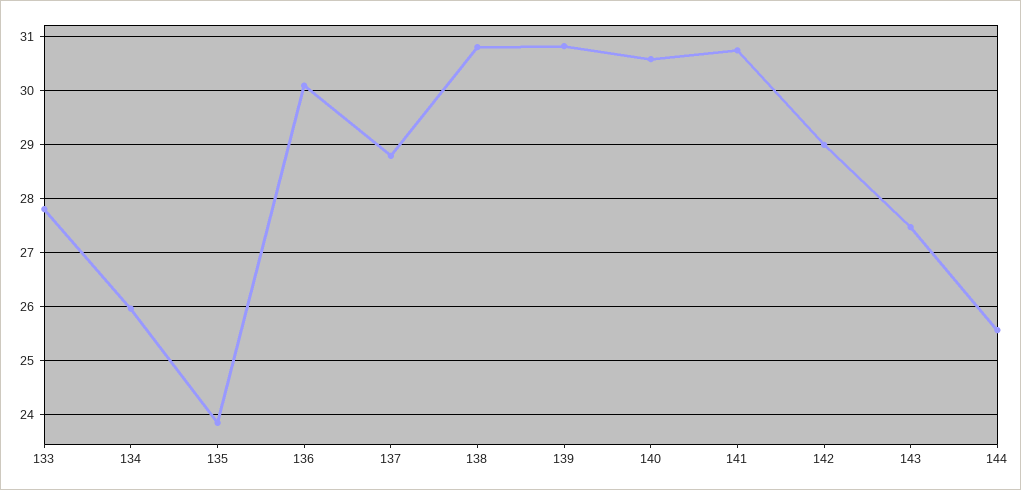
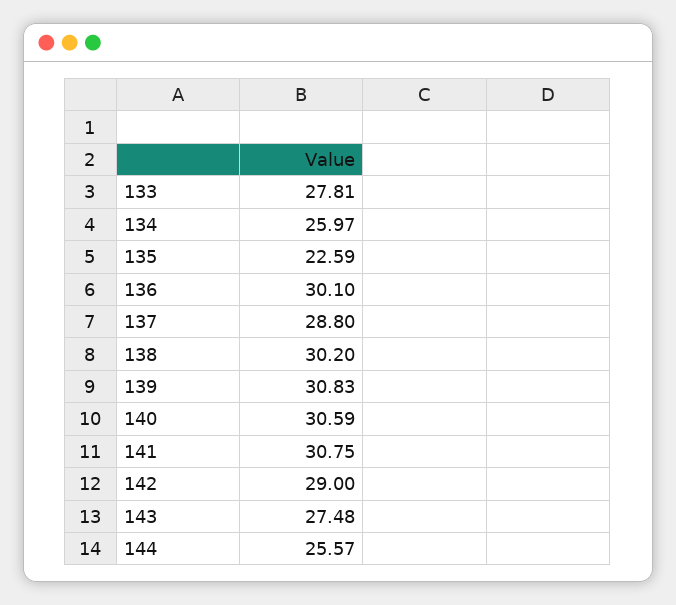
135: 23.8 -> 22.59
138: 30.8 -> 30.2

